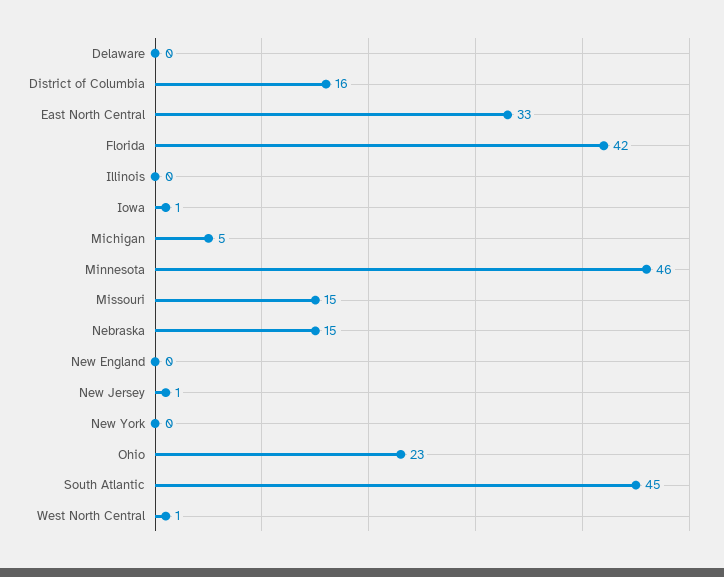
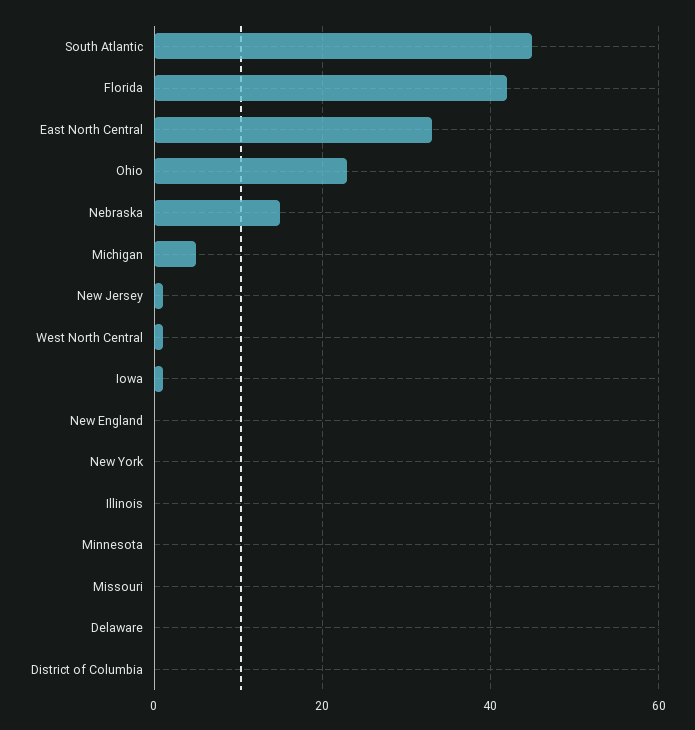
District of Columbia: 16 -> 0
Minnesota: 46 -> 0
Missouri: 15 -> 0

